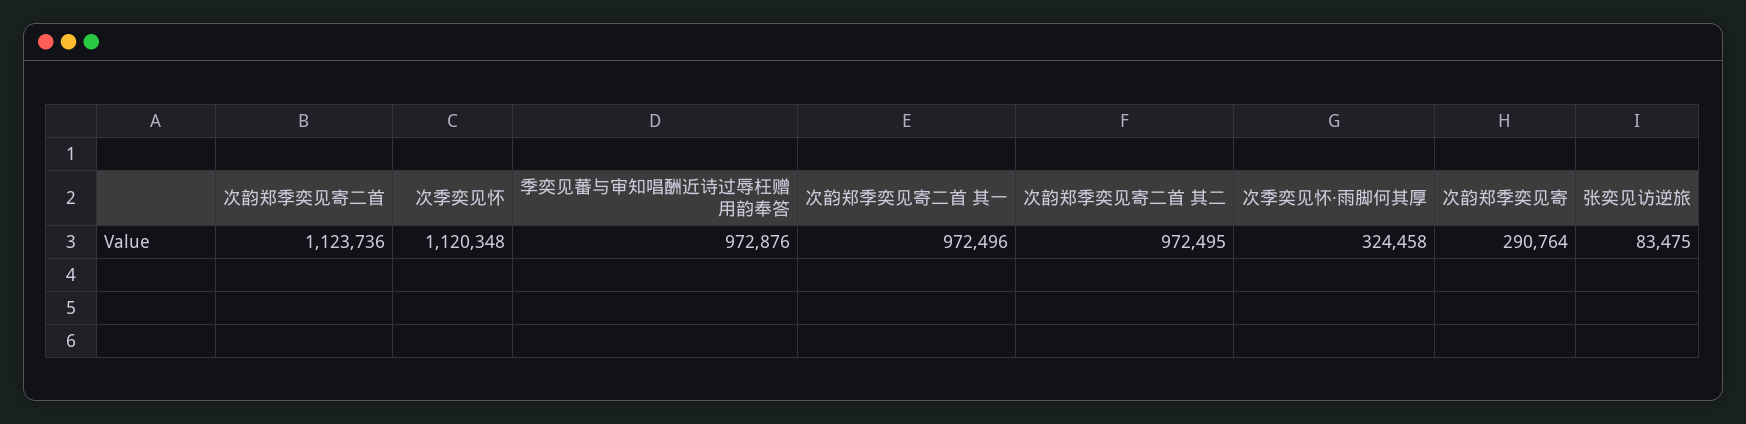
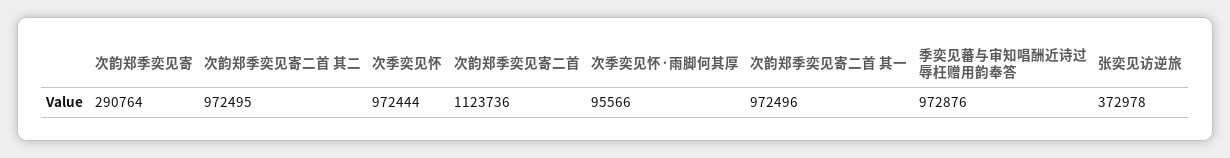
次季奕见怀: 1120348 -> 972444
次季奕见怀·雨脚何其厚: 324458 -> 95566
张奕见访逆旅: 83475 -> 372978

